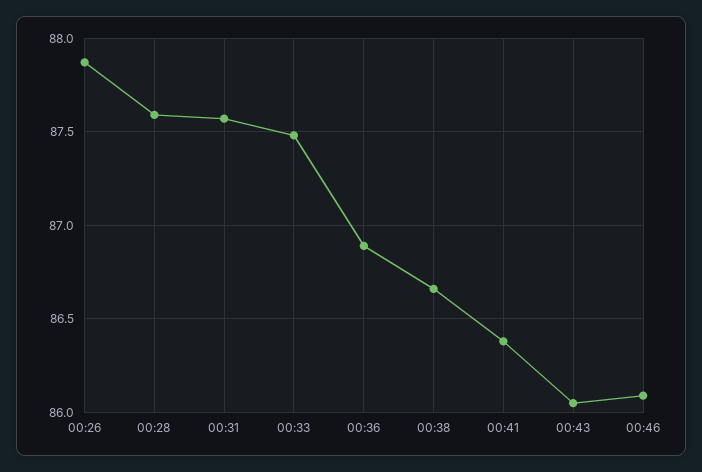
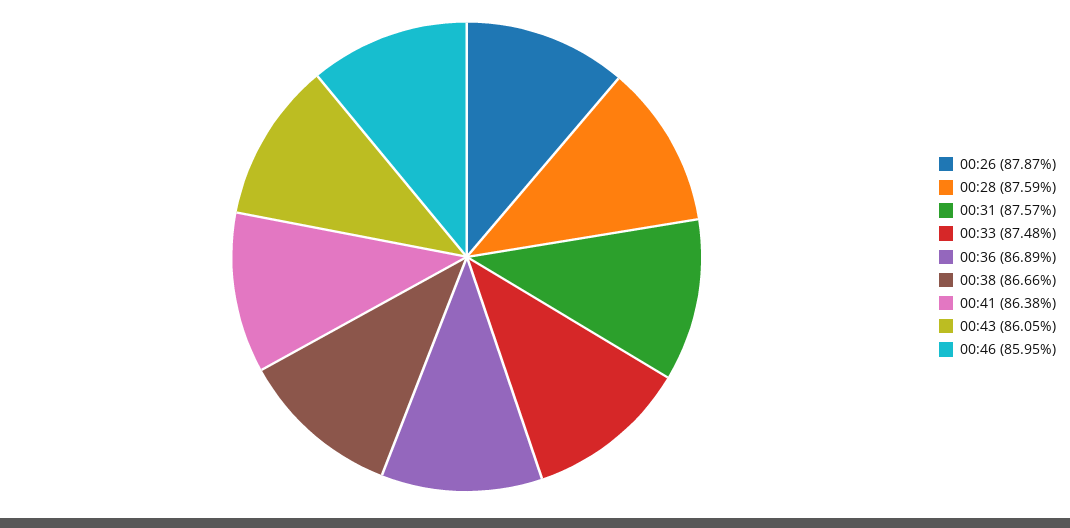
00:46: 86.1 -> 85.95

